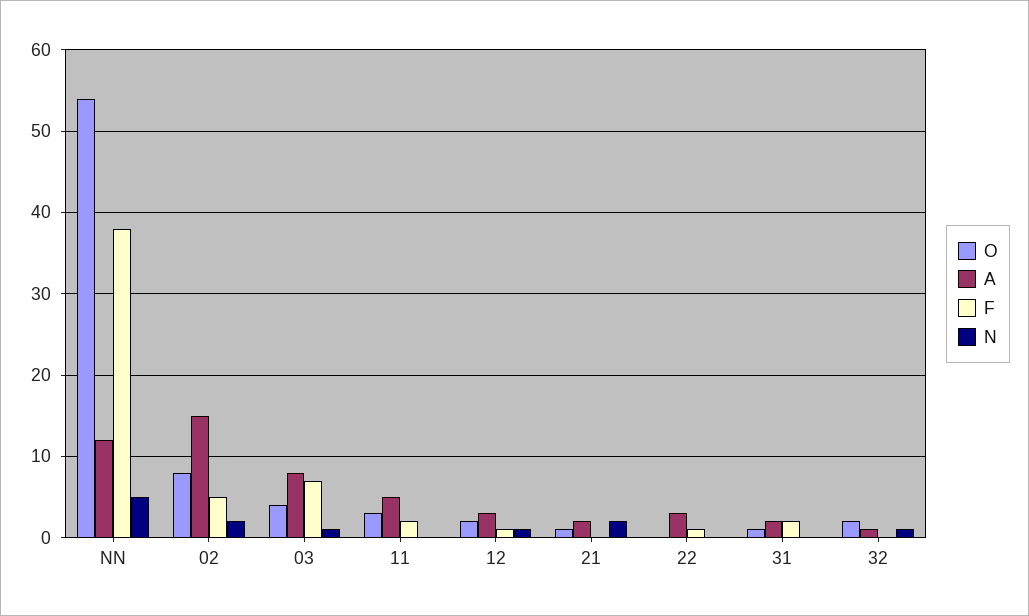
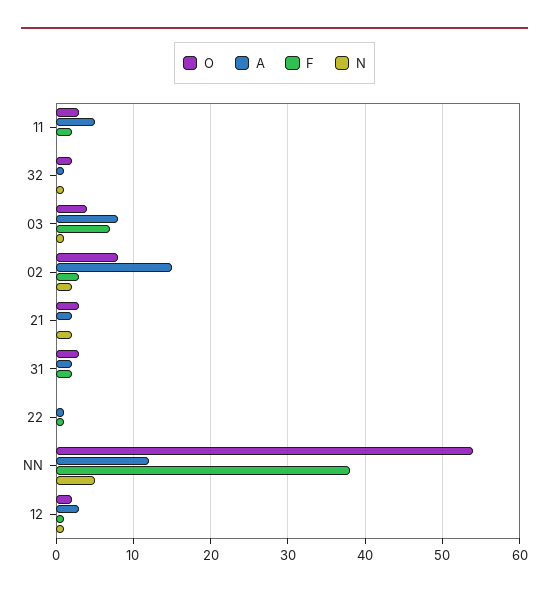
F, 02: 5 -> 3
O, 21: 1 -> 3
A, 22: 3 -> 1
O, 31: 1 -> 3

